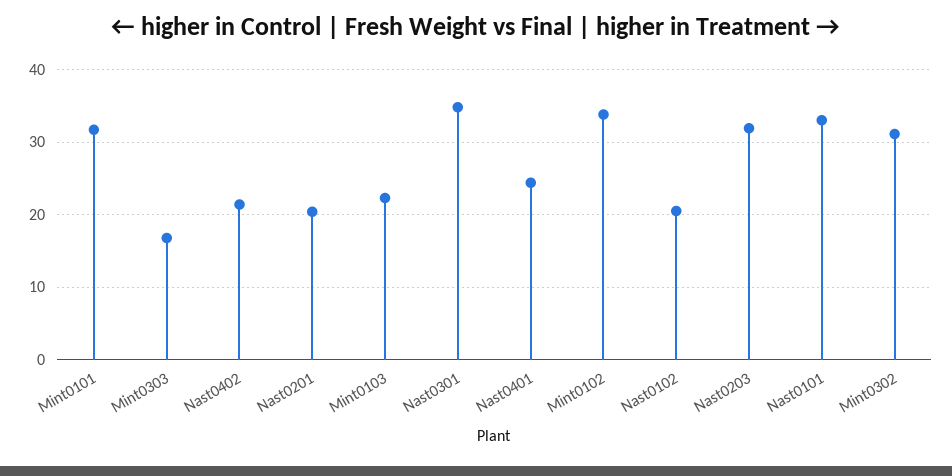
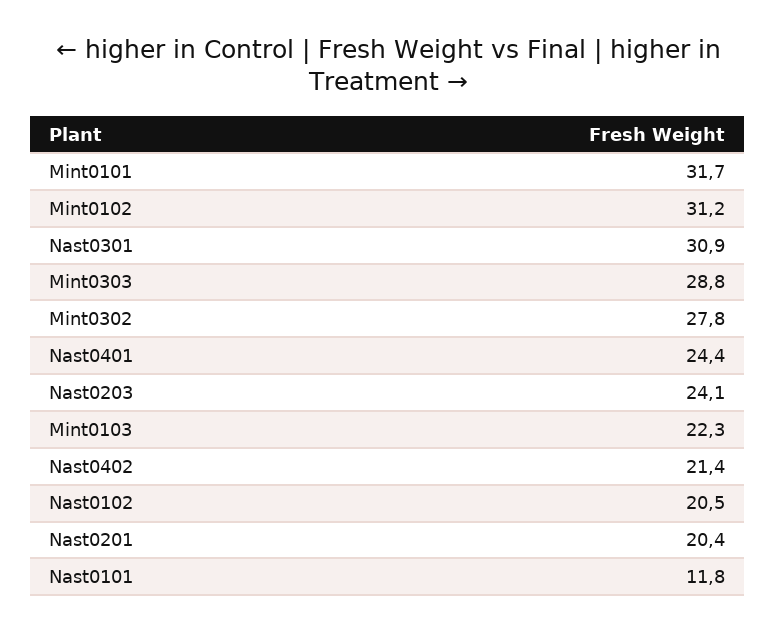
Mint0303: 17 -> 28.8
Nast0301: 35 -> 30.9
Mint0102: 34 -> 31.2
Nast0203: 32 -> 24.1
Nast0101: 33 -> 11.8
Mint0302: 31 -> 27.8

